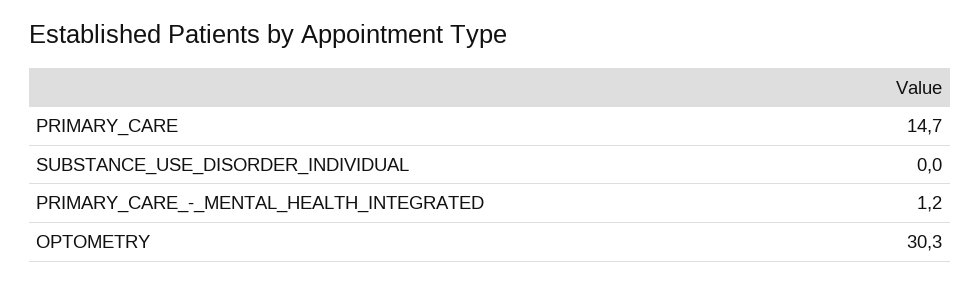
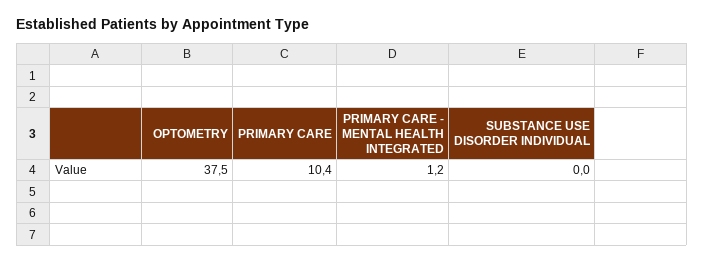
PRIMARY_CARE: 14.7 -> 10.4
OPTOMETRY: 30.3 -> 37.5

